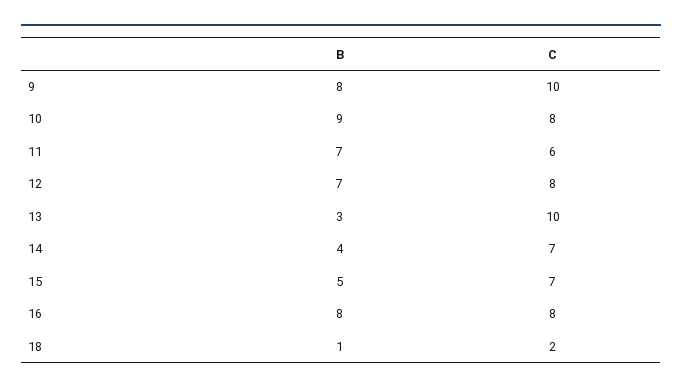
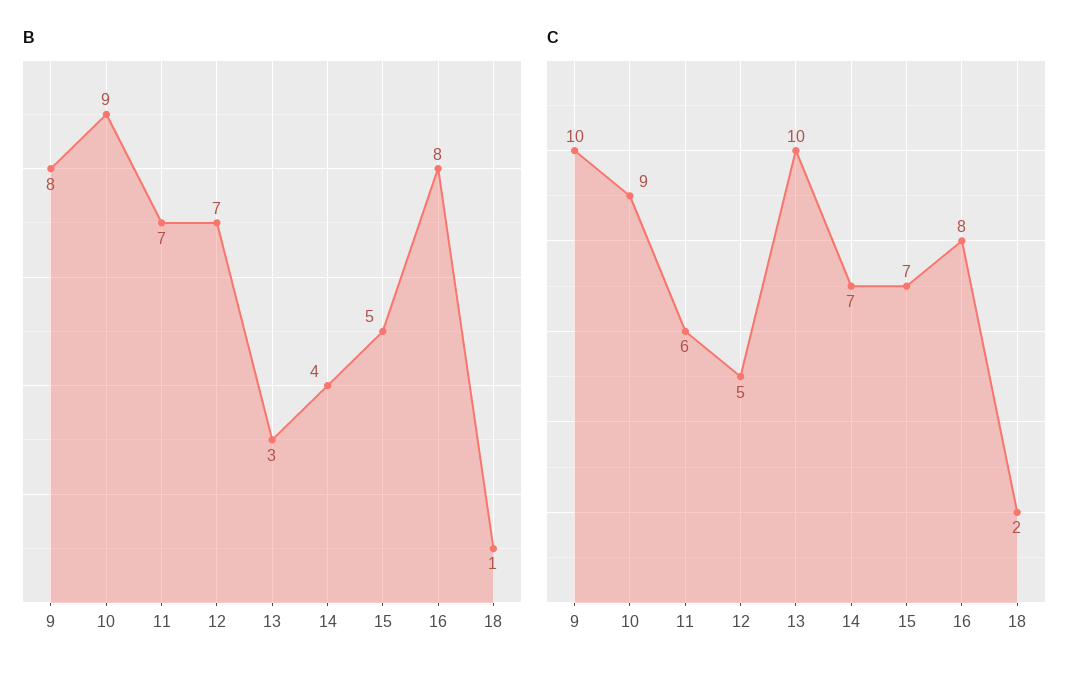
C, 10: 8 -> 9
C, 12: 8 -> 5

